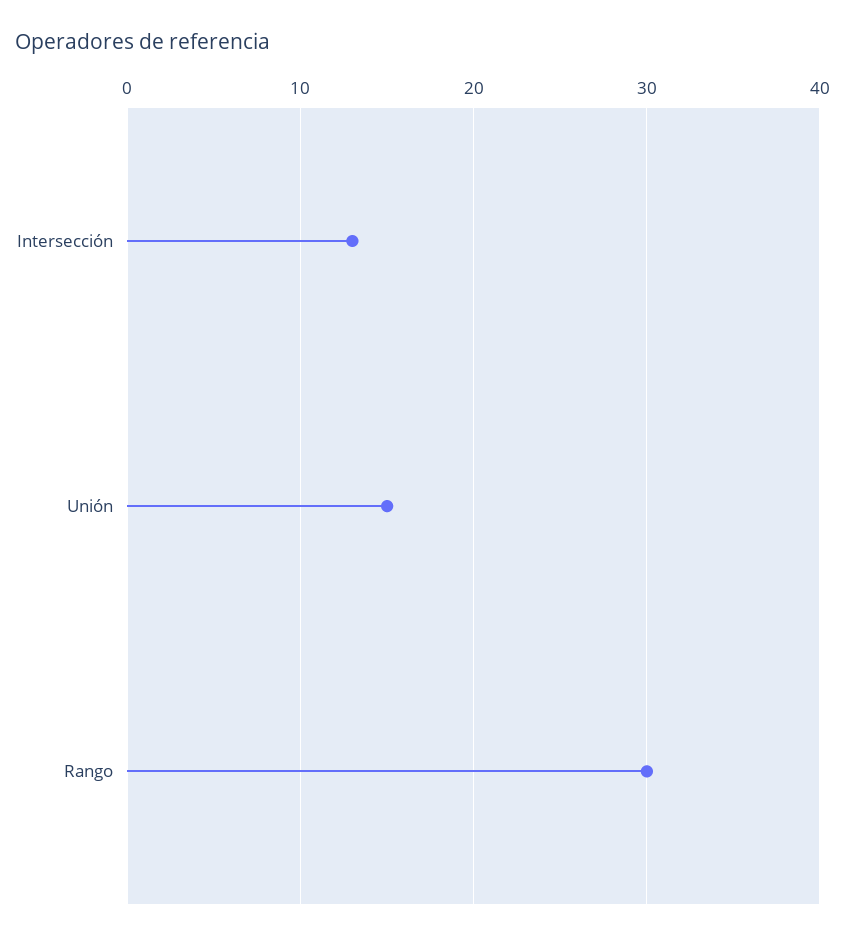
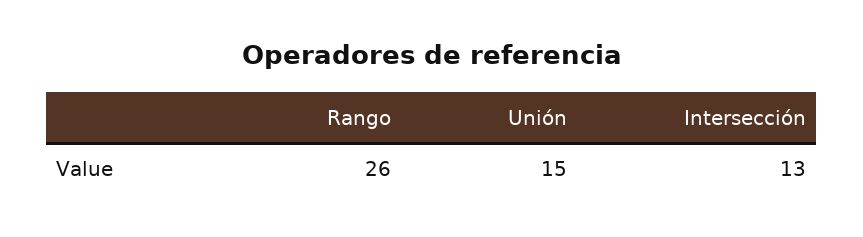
Rango: 30 -> 26

